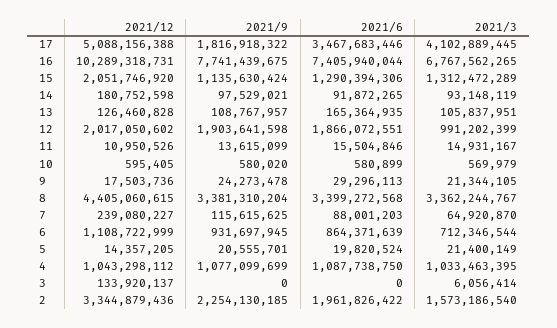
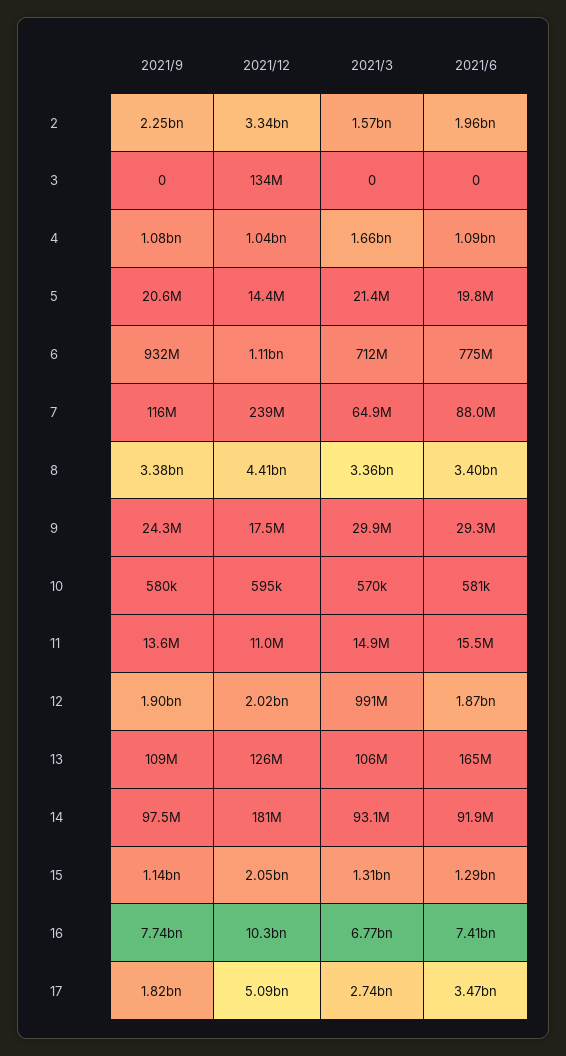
2021/3, 17: 4102889445 -> 2740000000
2021/3, 9: 21344105 -> 29900000
2021/6, 6: 864371639 -> 775000000
2021/3, 4: 1033463395 -> 1660000000
2021/3, 3: 6056414 -> 0

